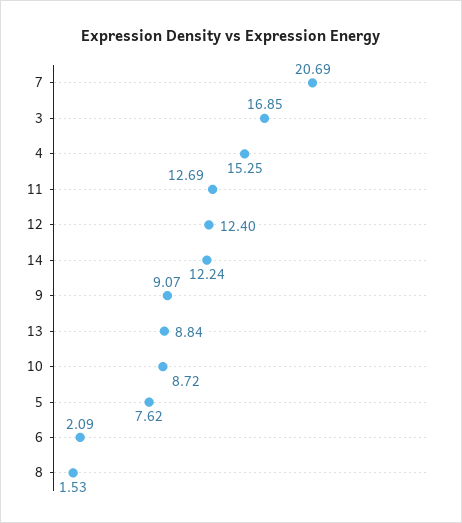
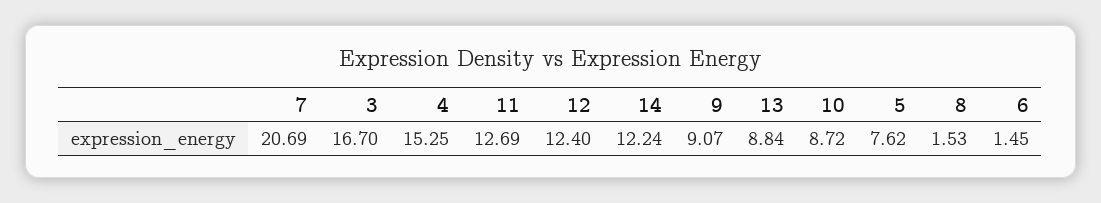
3: 16.85 -> 16.7
6: 2.09 -> 1.45

